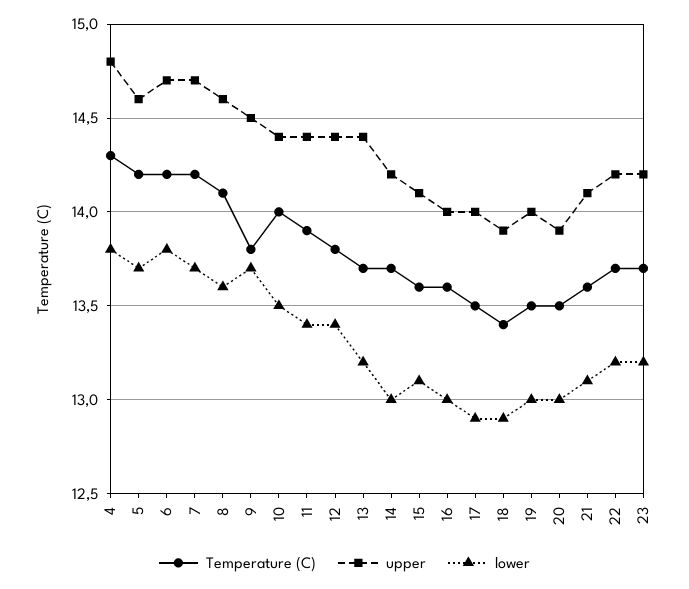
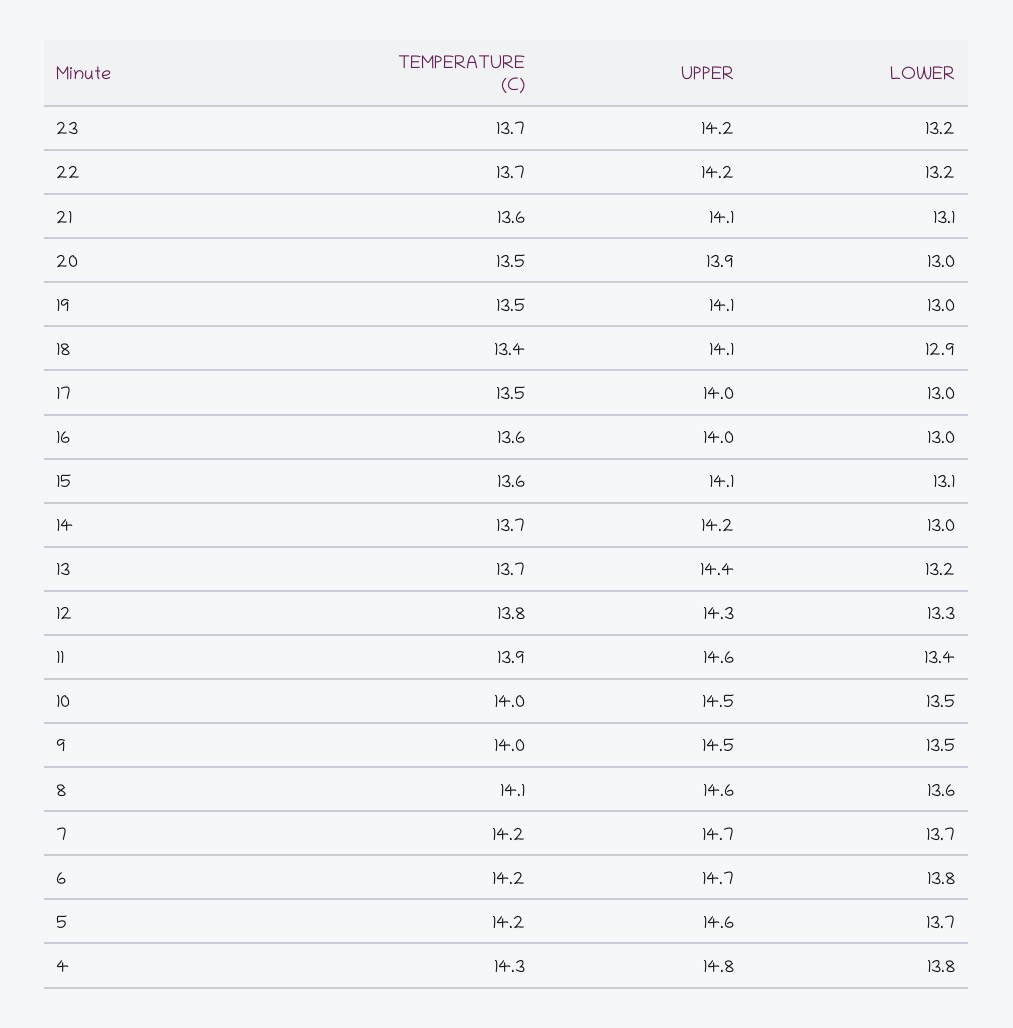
Temperature (C), 9: 13.8 -> 14
lower, 9: 13.7 -> 13.5
upper, 10: 14.4 -> 14.5
upper, 11: 14.4 -> 14.6
upper, 12: 14.4 -> 14.3
lower, 12: 13.4 -> 13.3
lower, 17: 12.9 -> 13
upper, 18: 13.9 -> 14.1
upper, 19: 14 -> 14.1

